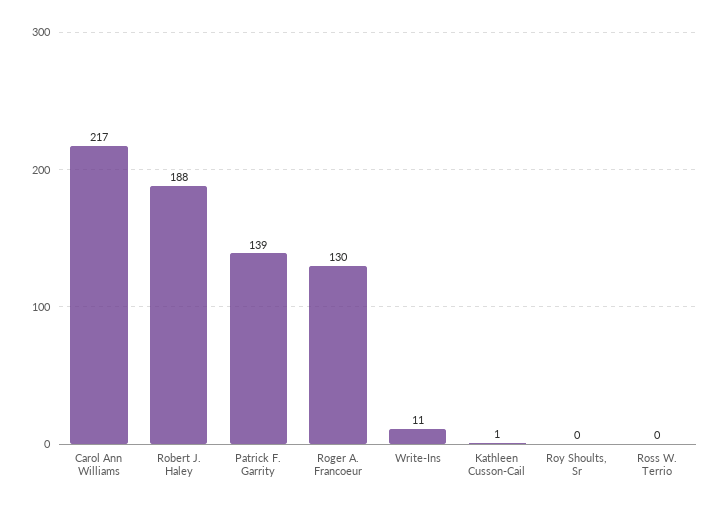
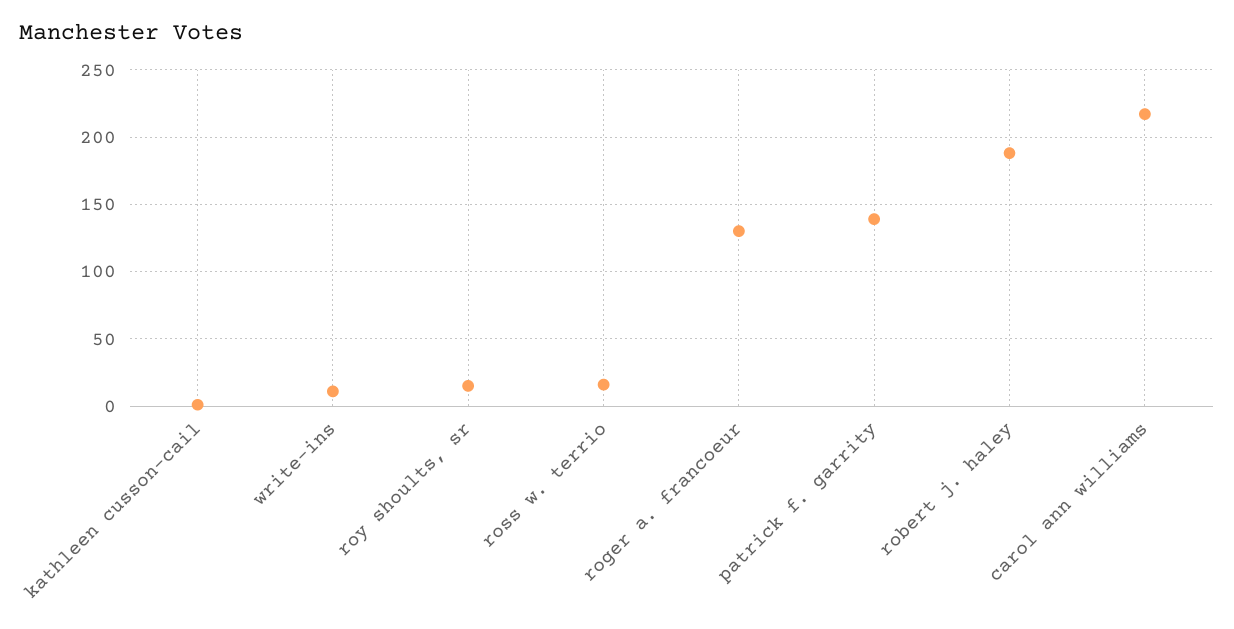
Roy Shoults, Sr: 0 -> 15
Ross W. Terrio: 0 -> 15

